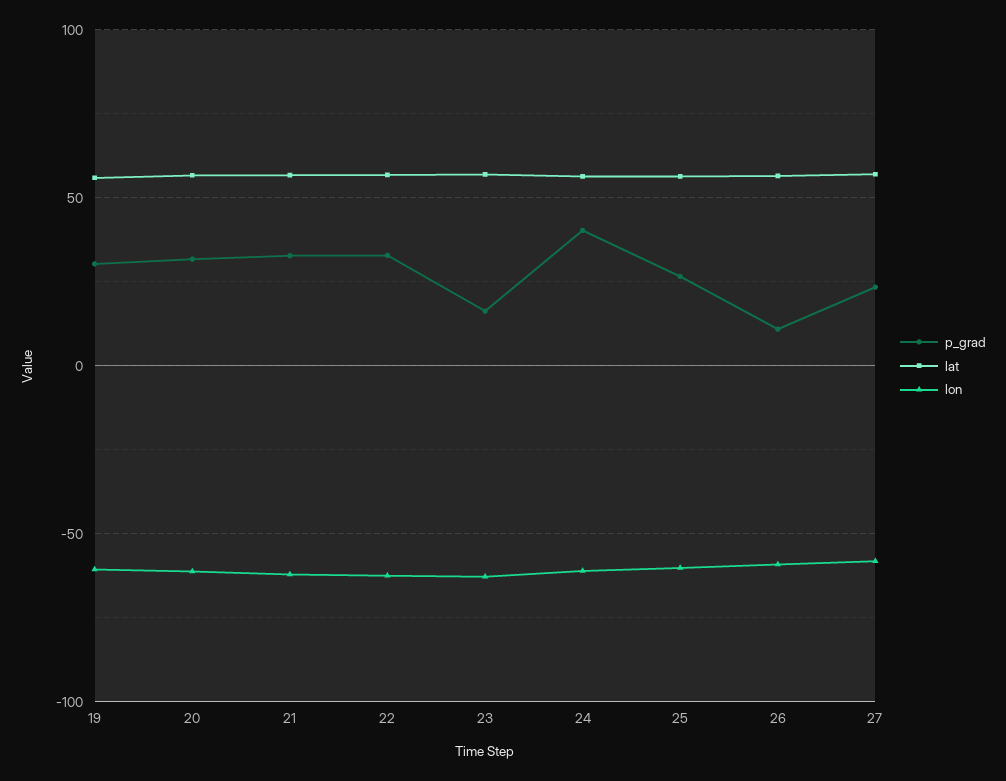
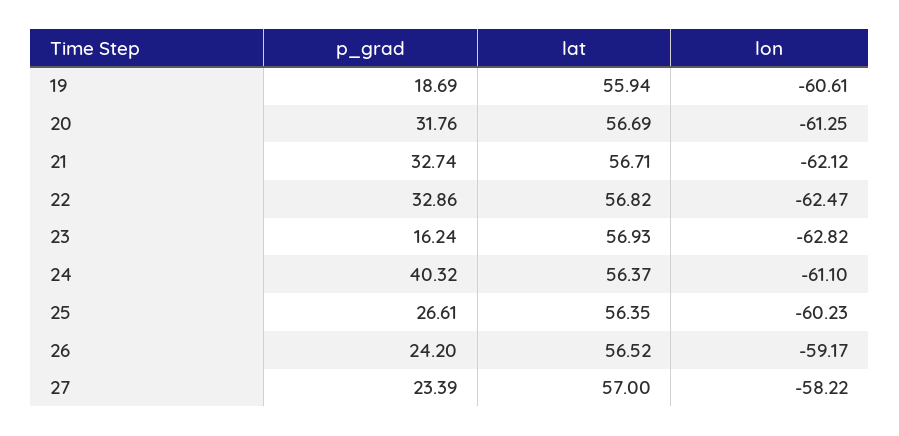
p_grad, 19: 30 -> 18.69
p_grad, 26: 10 -> 24.2

